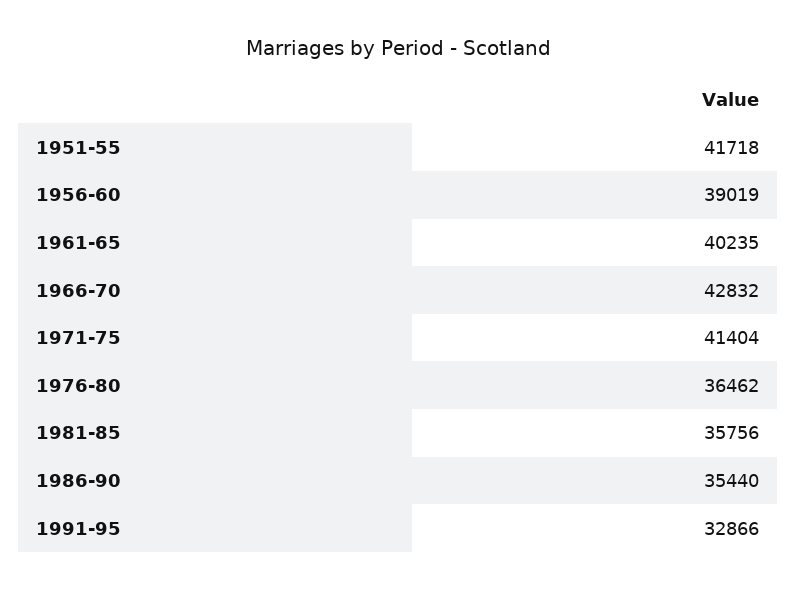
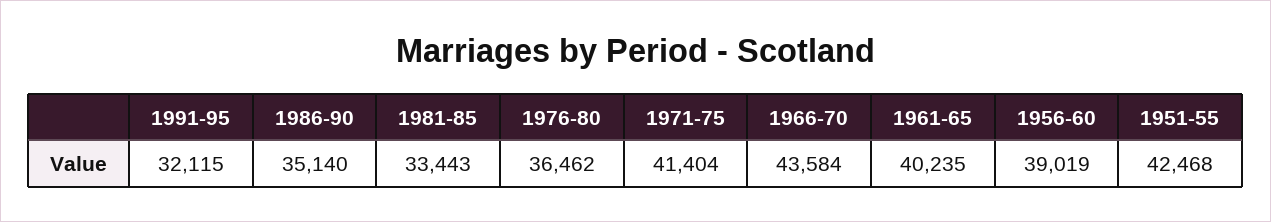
1951-55: 41718 -> 42468
1966-70: 42832 -> 43584
1981-85: 35756 -> 33443
1986-90: 35440 -> 35140
1991-95: 32866 -> 32115

